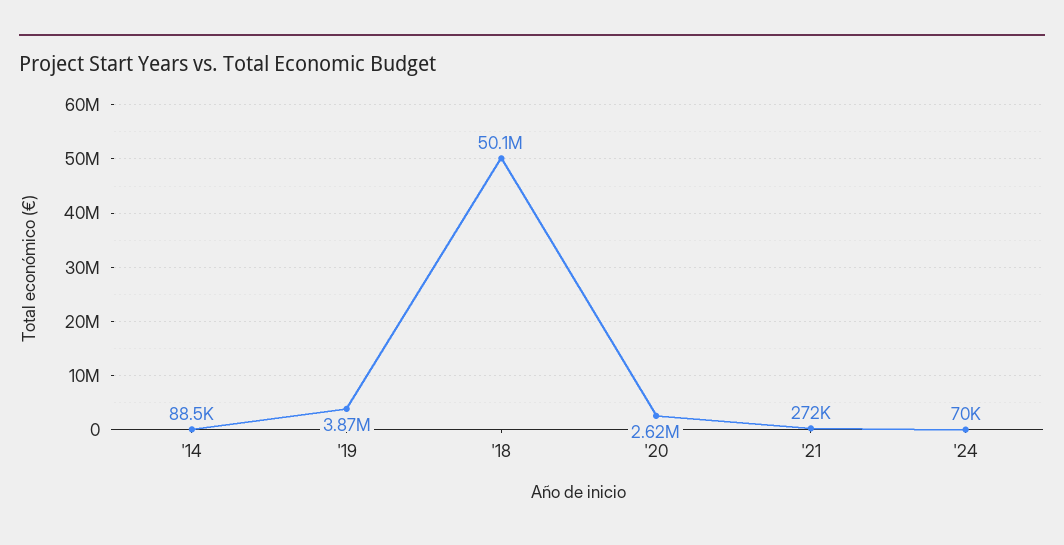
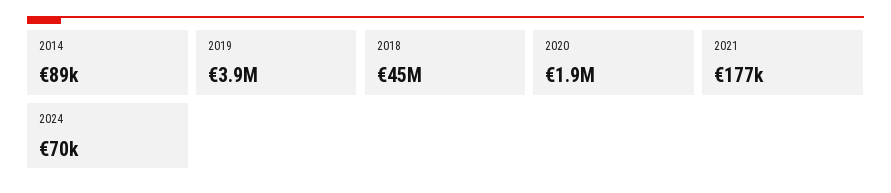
'18: 50100000 -> 45000000
'20: 2620000 -> 1900000
'21: 272000 -> 177000

